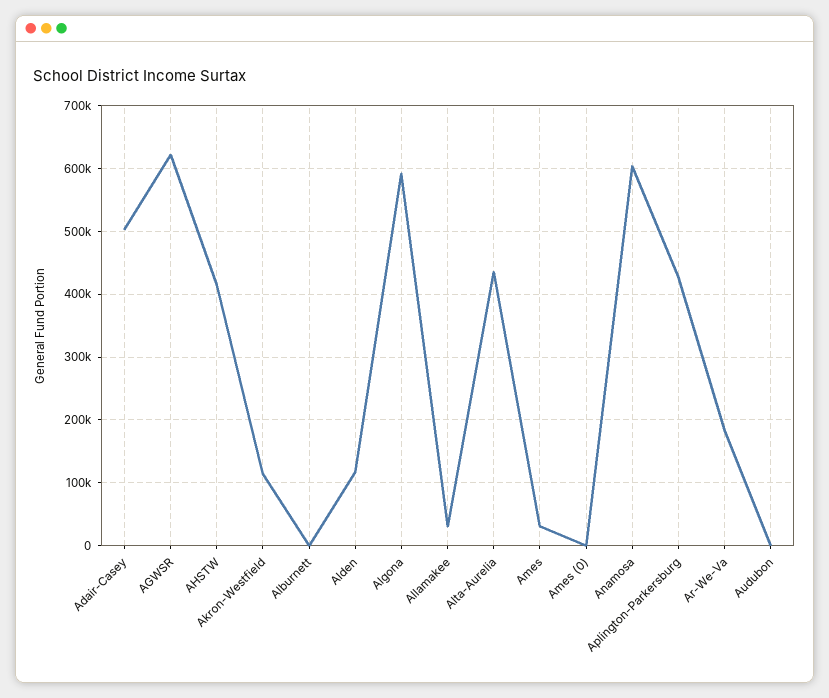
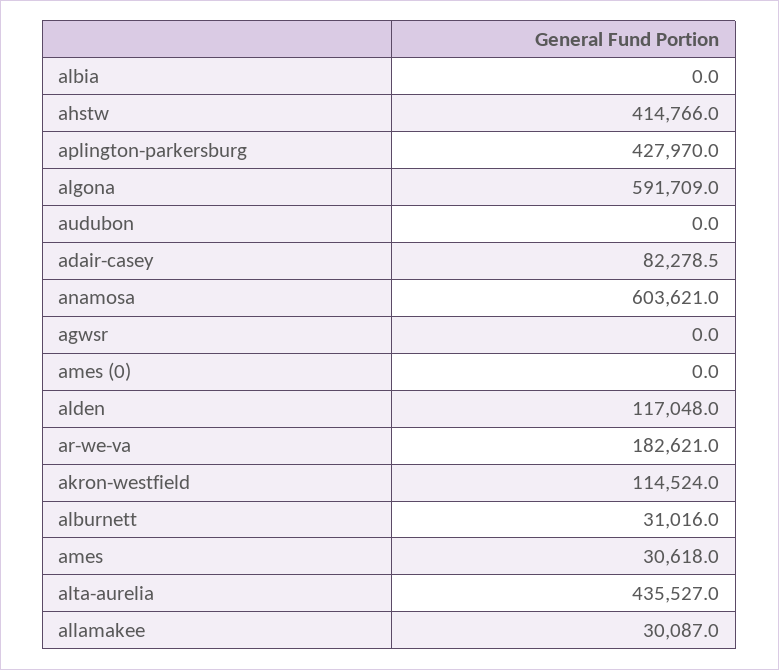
Adair-Casey: 500000 -> 82278.5
AGWSR: 620000 -> 0
Alburnett: 0 -> 31016
albia: none -> 0

